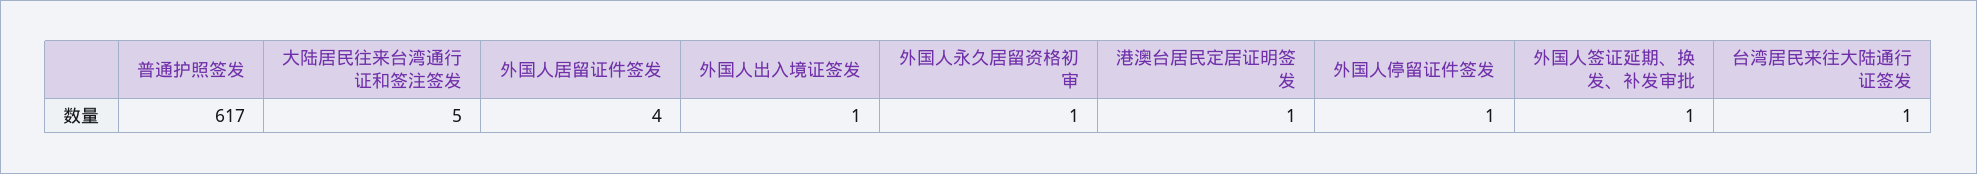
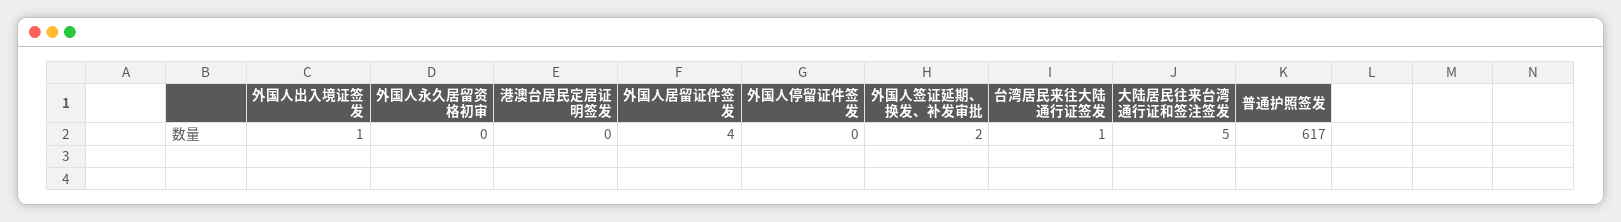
外国人永久居留资格初审: 1 -> 0
港澳台居民定居证明签发: 1 -> 0
外国人停留证件签发: 1 -> 0
外国人签证延期、换发、补发审批: 1 -> 2

